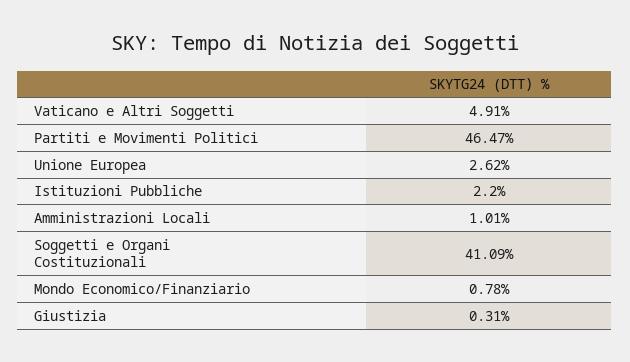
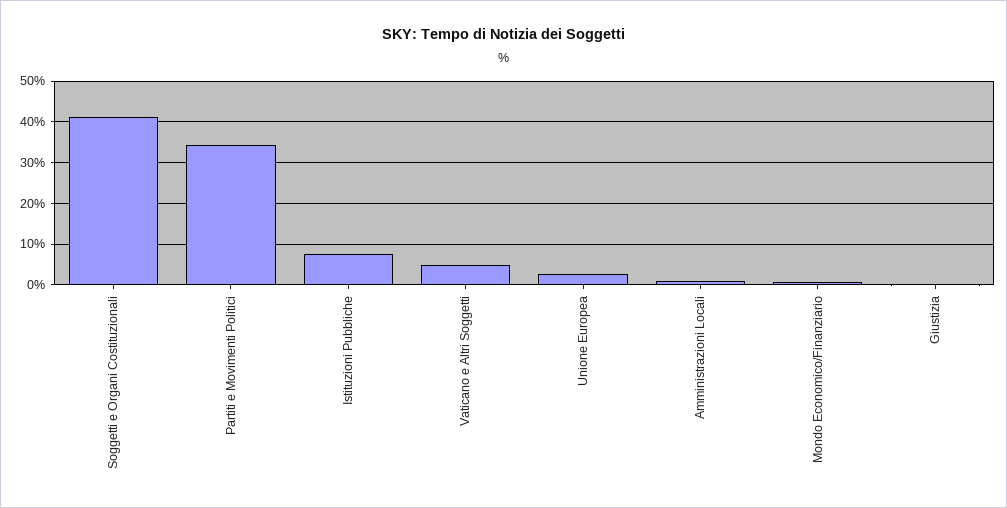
Partiti e Movimenti Politici: 46.47 -> 34
Istituzioni Pubbliche: 2.2 -> 8

